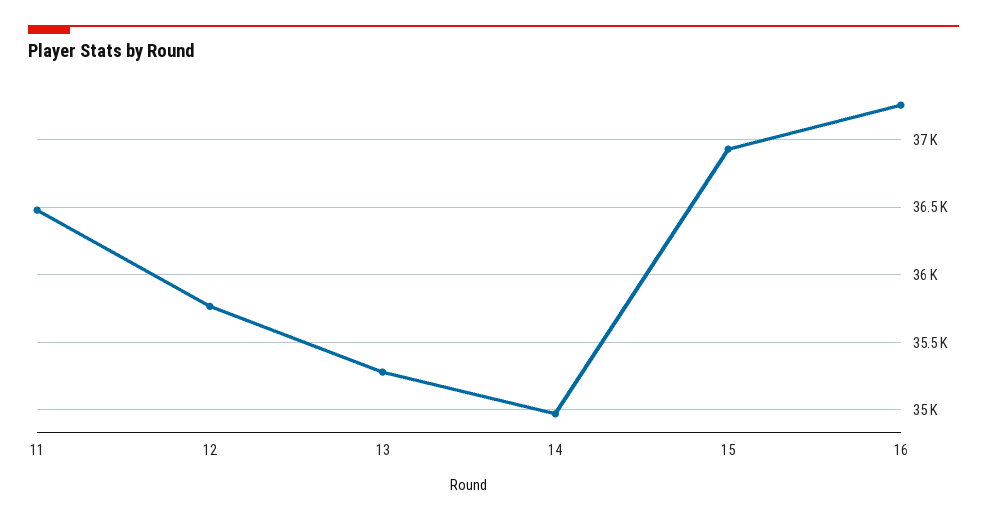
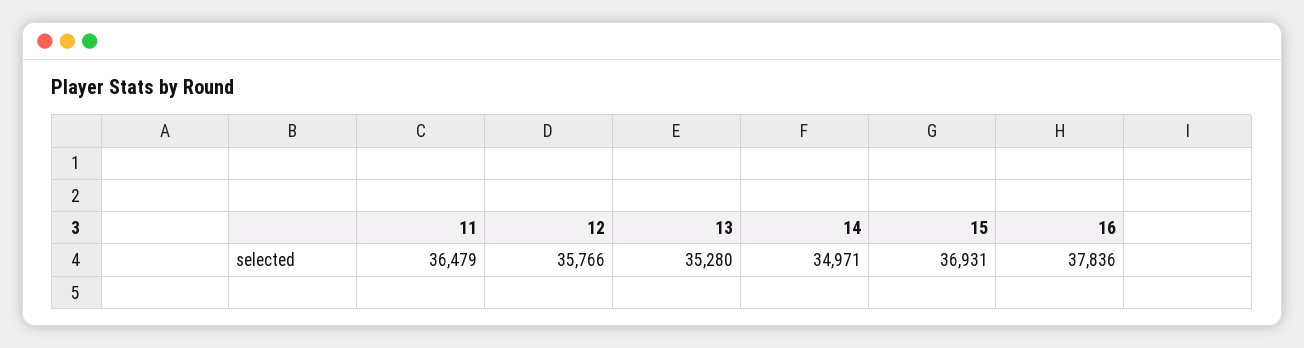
16: 37250 -> 37836

